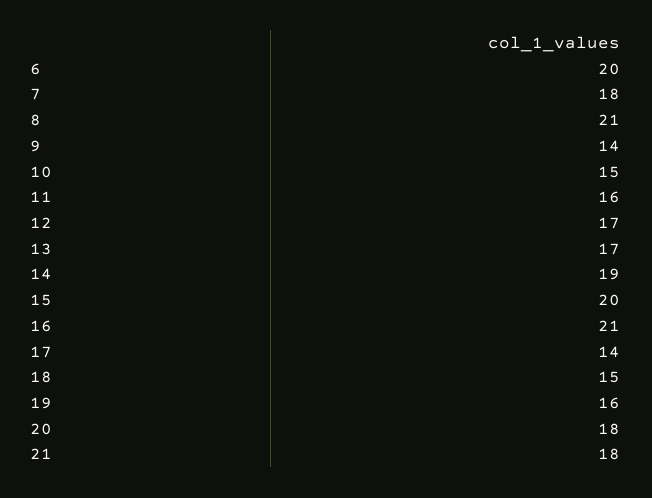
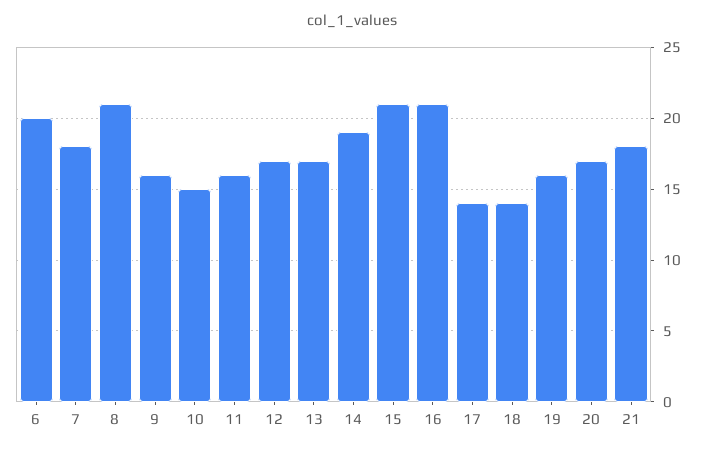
9: 14 -> 16
15: 20 -> 21
18: 15 -> 14
20: 18 -> 17

